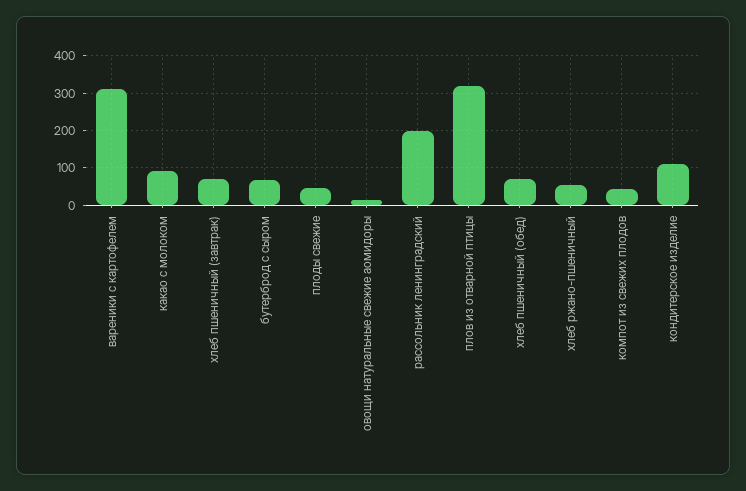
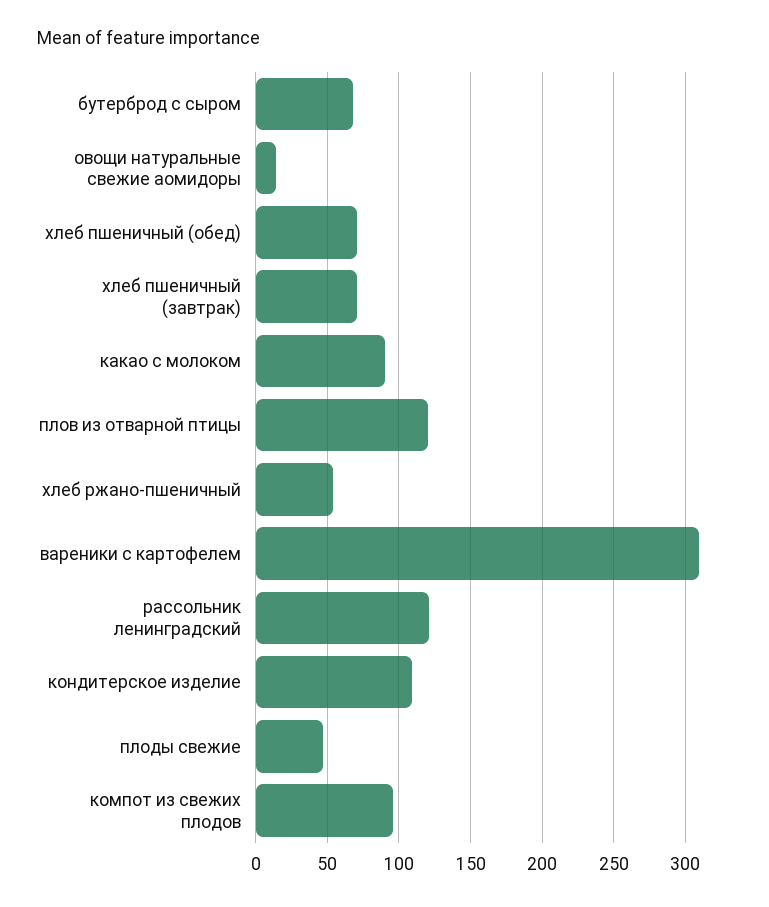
рассольник ленинградский: 200 -> 120
плов из отварной птицы: 320 -> 120
компот из свежих плодов: 40 -> 95

